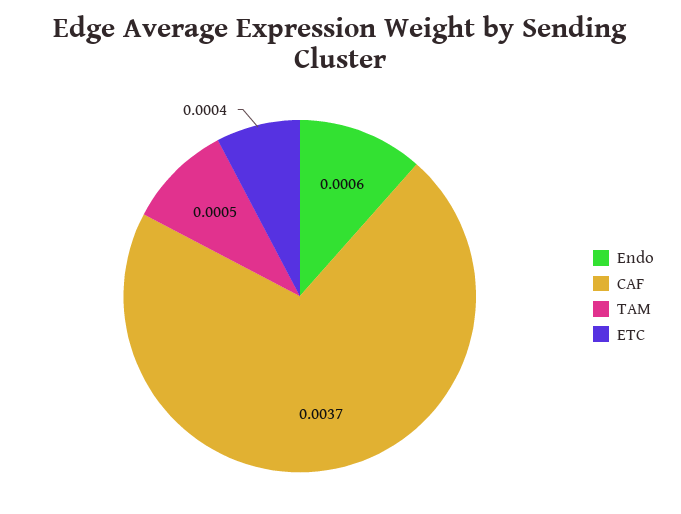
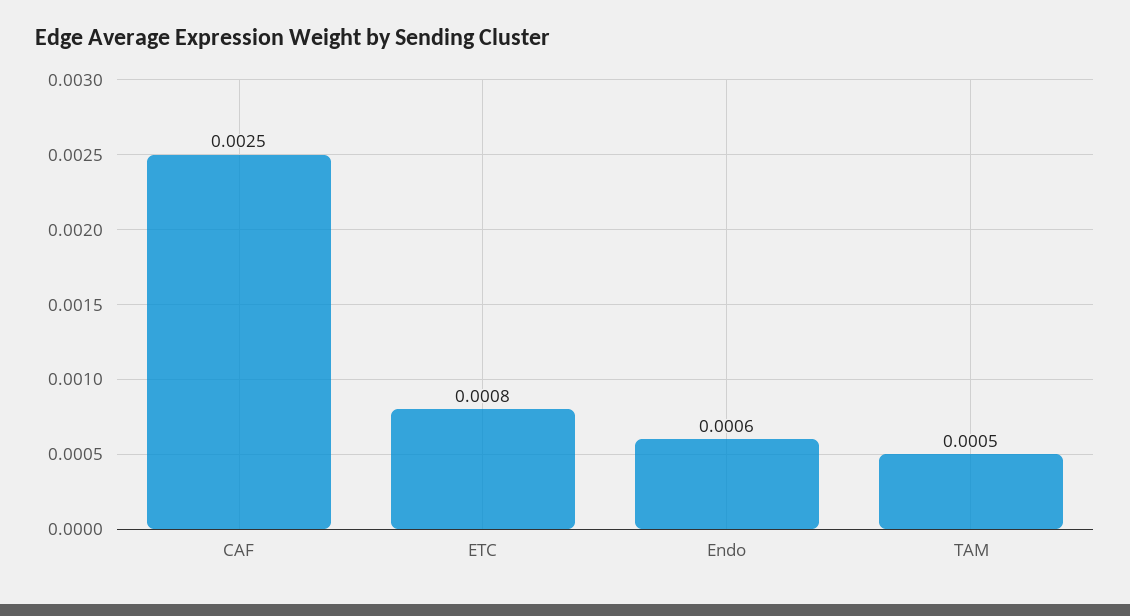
CAF: 0.0037 -> 0.0025
ETC: 0.0004 -> 0.0008

